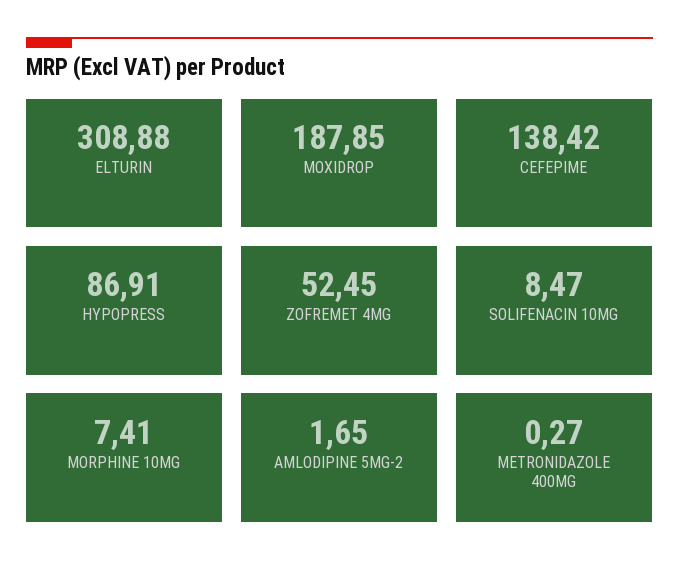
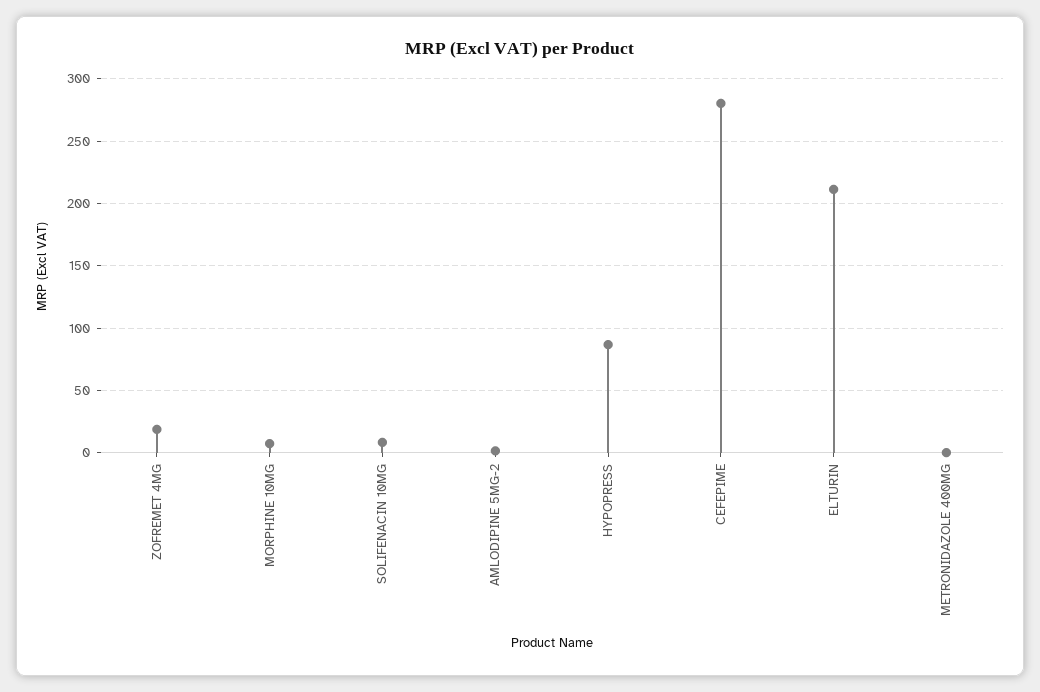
ELTURIN: 308.88 -> 210
MOXIDROP: 187.85 -> none
CEFEPIME: 138.42 -> 280
ZOFREMET 4MG: 52.45 -> 20

